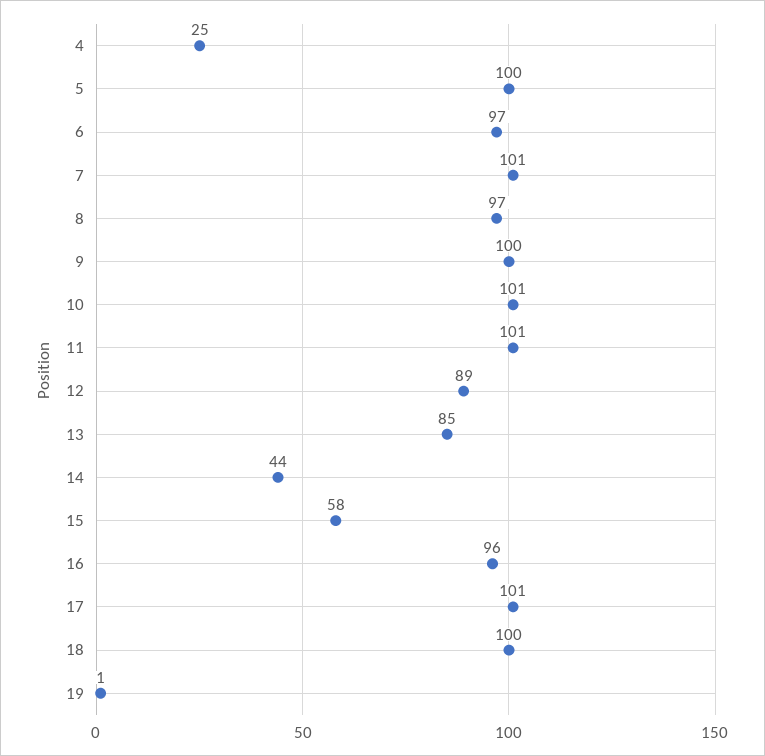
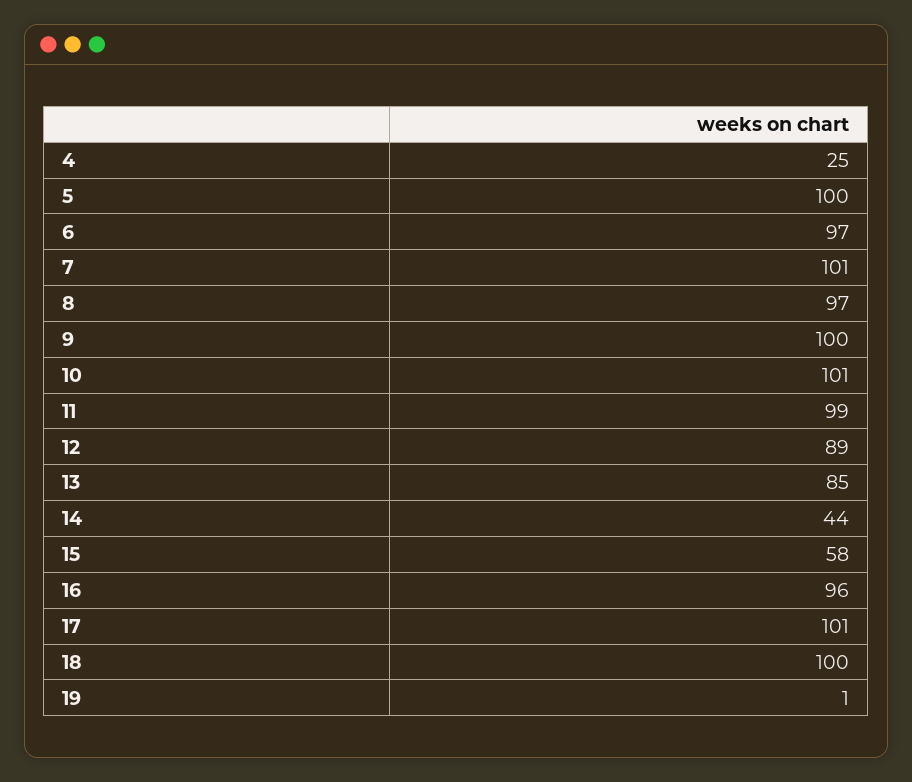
11: 101 -> 99

